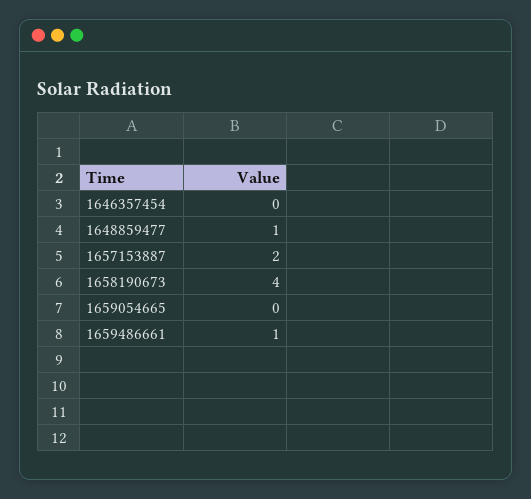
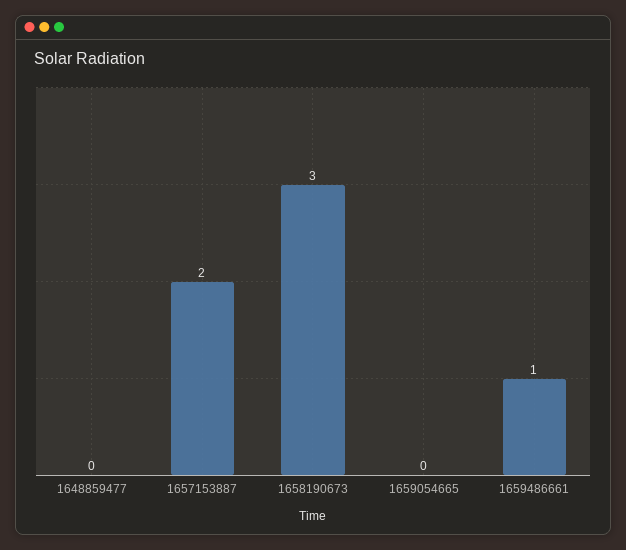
1646357454: 0 -> none
1648859477: 1 -> 0
1658190673: 4 -> 3

